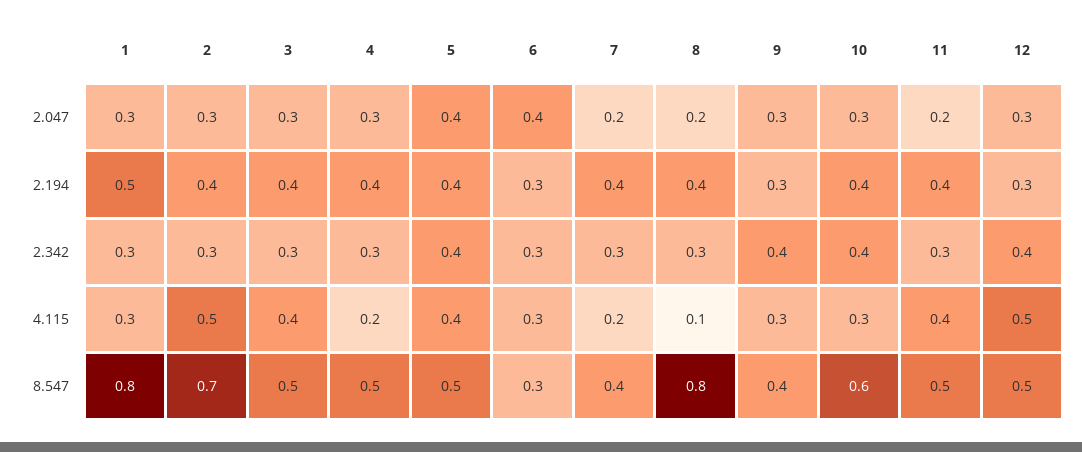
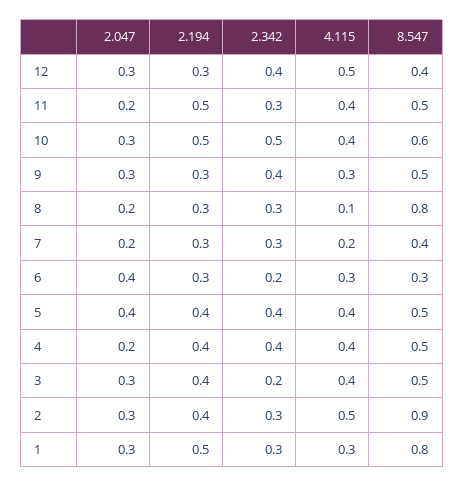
4, 2.047: 0.3 -> 0.2
7, 2.194: 0.4 -> 0.3
8, 2.194: 0.4 -> 0.3
10, 2.194: 0.4 -> 0.5
11, 2.194: 0.4 -> 0.5
3, 2.342: 0.3 -> 0.2
4, 2.342: 0.3 -> 0.4
6, 2.342: 0.3 -> 0.2
10, 2.342: 0.4 -> 0.5
4, 4.115: 0.2 -> 0.4
10, 4.115: 0.3 -> 0.4
2, 8.547: 0.7 -> 0.9
9, 8.547: 0.4 -> 0.5
12, 8.547: 0.5 -> 0.4

